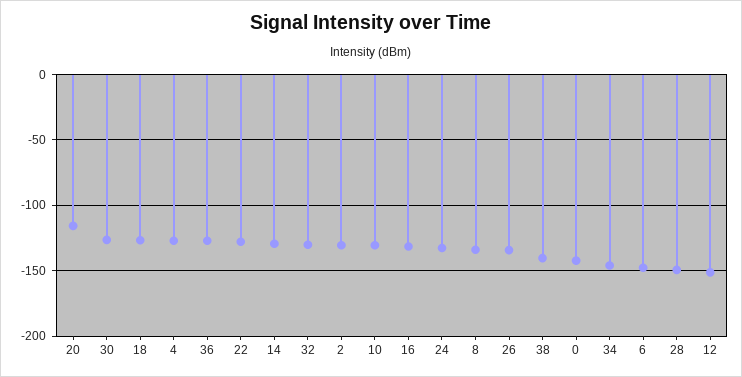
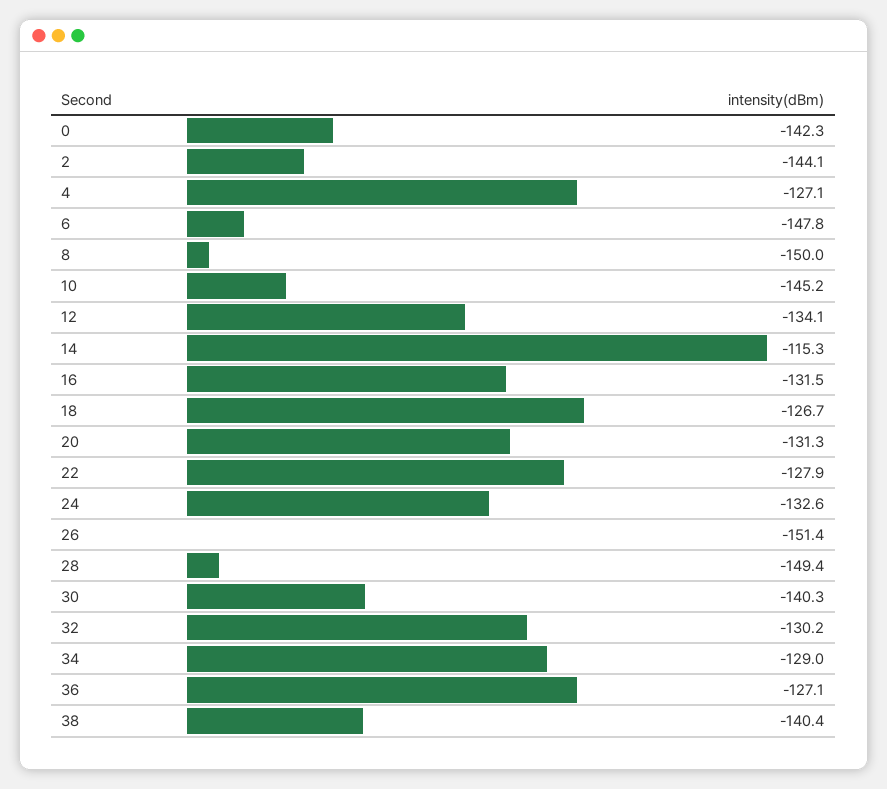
20: -115 -> -131.3
30: -125 -> -140.3
14: -130 -> -115.3
2: -130 -> -144.1
10: -130 -> -145.2
8: -135 -> -150
26: -135 -> -151.4
34: -145 -> -129
12: -150 -> -134.1

